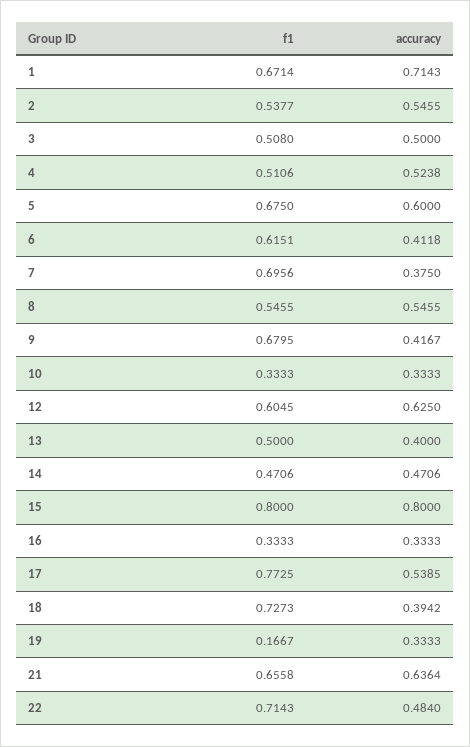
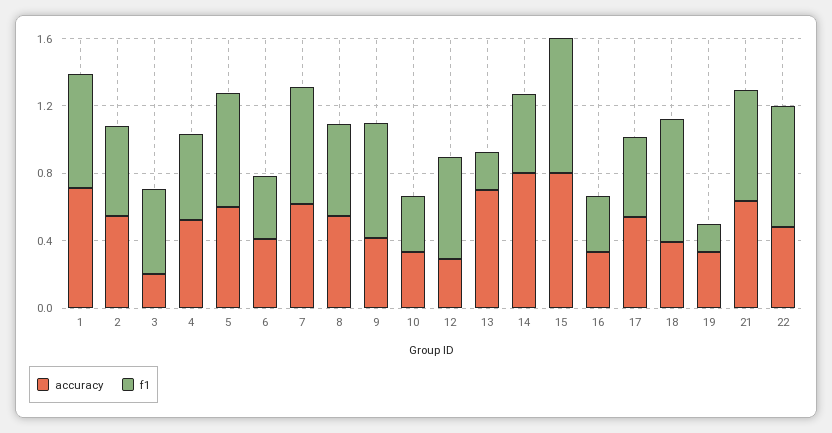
accuracy, 3: 0.5 -> 0.2
f1, 6: 0.6151 -> 0.4
accuracy, 7: 0.375 -> 0.6
accuracy, 12: 0.625 -> 0.3
f1, 13: 0.5 -> 0.2
accuracy, 13: 0.4 -> 0.7
accuracy, 14: 0.4706 -> 0.8
f1, 17: 0.7725 -> 0.5

